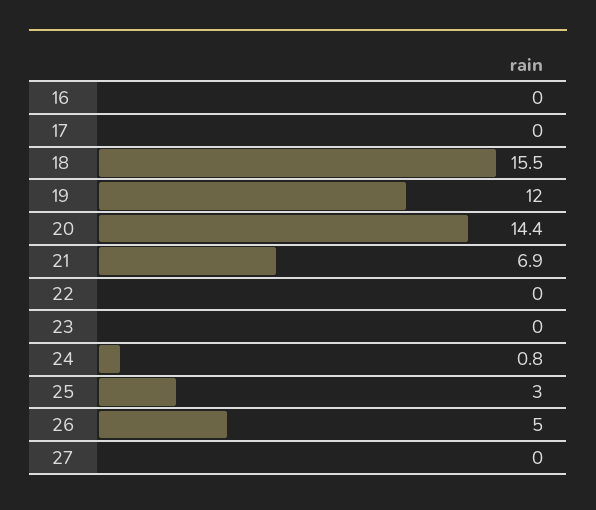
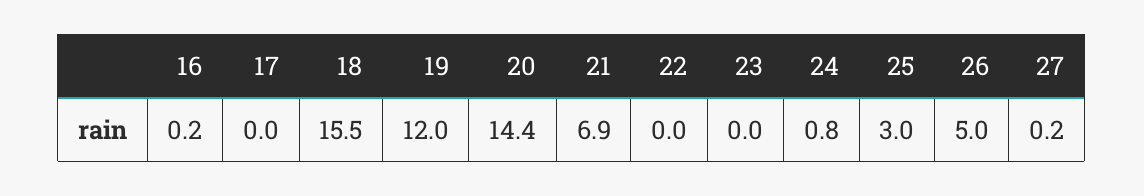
16: 0 -> 0.2
27: 0 -> 0.2

